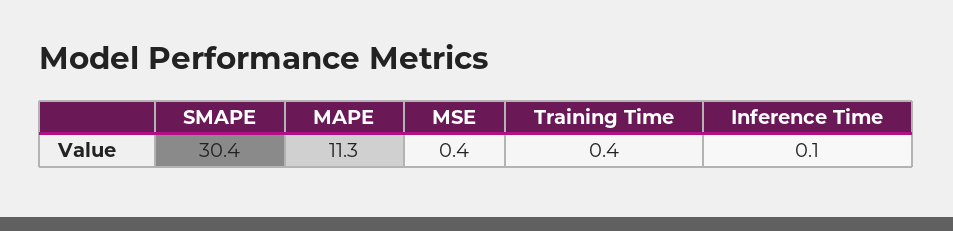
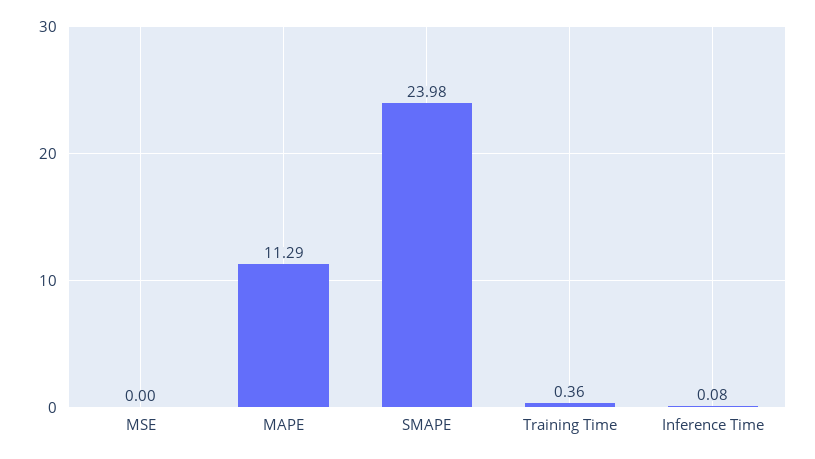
SMAPE: 30.4 -> 23.98
MSE: 0.4 -> 0

